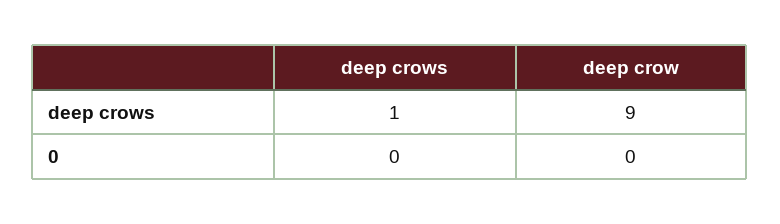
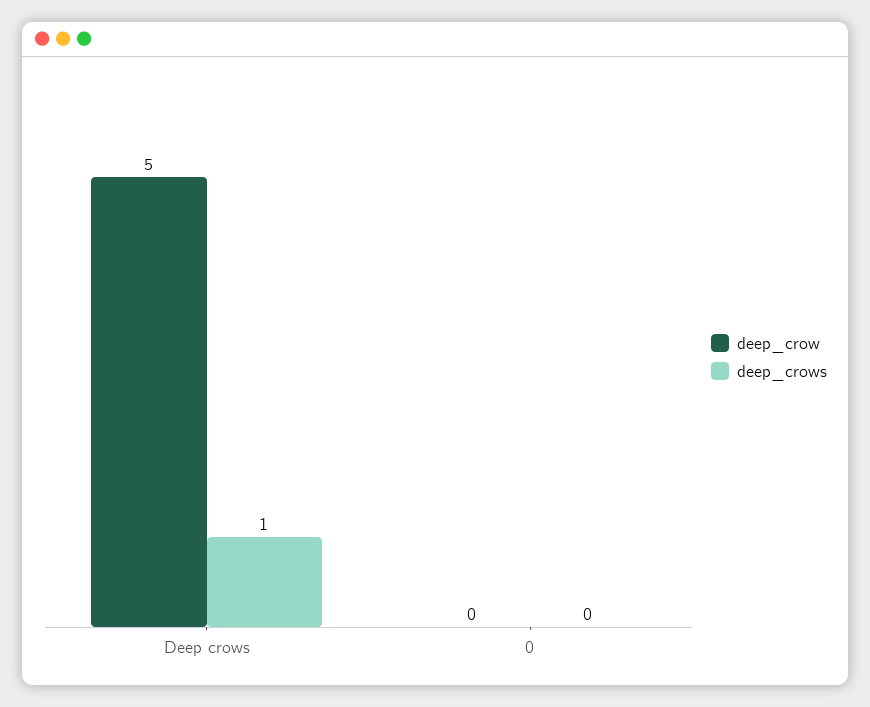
deep crow, deep crows: 9 -> 5

